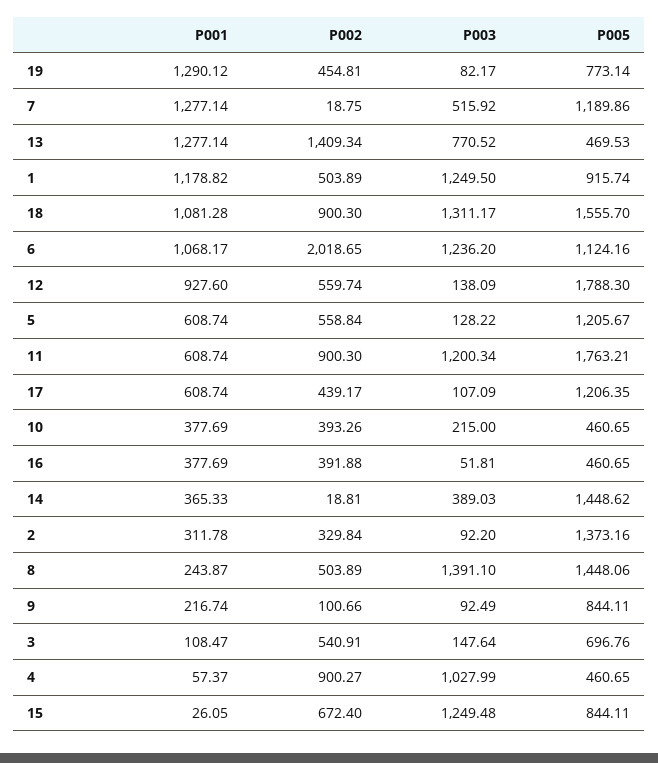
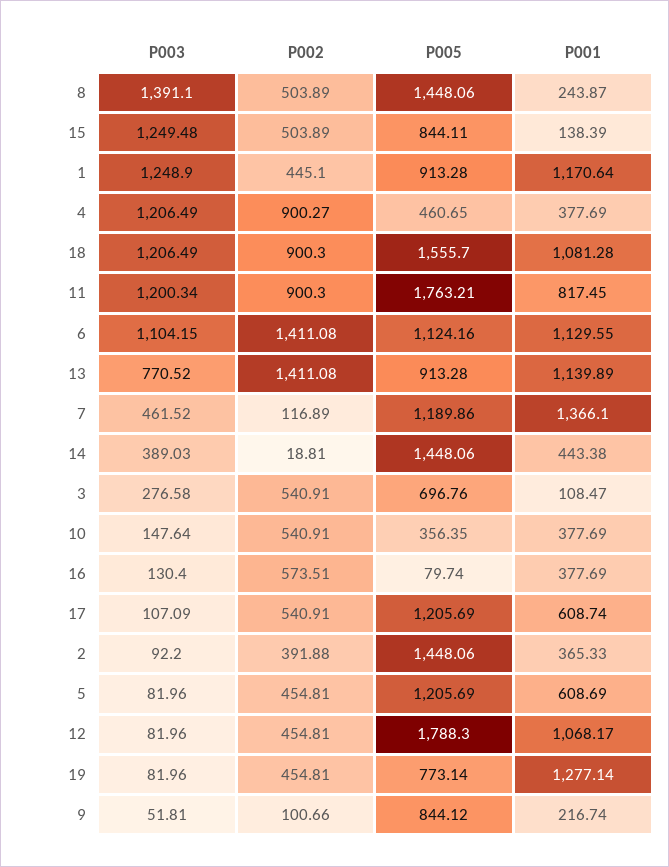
P001, 19: 1290.12 -> 1277.14
P003, 19: 82.17 -> 81.96
P001, 7: 1277.14 -> 1366.1
P002, 7: 18.75 -> 116.89
P003, 7: 515.92 -> 461.52
P001, 13: 1277.14 -> 1139.89
P002, 13: 1409.34 -> 1411.08
P005, 13: 469.53 -> 913.28
P001, 1: 1178.82 -> 1170.64
P002, 1: 503.89 -> 445.1
P003, 1: 1249.5 -> 1248.9
P005, 1: 915.74 -> 913.28
P003, 18: 1311.17 -> 1206.49
P001, 6: 1068.17 -> 1129.55
P002, 6: 2018.65 -> 1411.08
P003, 6: 1236.2 -> 1104.15
P001, 12: 927.6 -> 1068.17
P002, 12: 559.74 -> 454.81
P003, 12: 138.09 -> 81.96
P001, 5: 608.74 -> 608.69
P002, 5: 558.84 -> 454.81
P003, 5: 128.22 -> 81.96
P005, 5: 1205.67 -> 1205.69
P001, 11: 608.74 -> 817.45
P002, 17: 439.17 -> 540.91
P005, 17: 1206.35 -> 1205.69
P002, 10: 393.26 -> 540.91
P003, 10: 215 -> 147.64
P005, 10: 460.65 -> 356.35
P002, 16: 391.88 -> 573.51
P003, 16: 51.81 -> 130.4
P005, 16: 460.65 -> 79.74
P001, 14: 365.33 -> 443.38
P005, 14: 1448.62 -> 1448.06
P001, 2: 311.78 -> 365.33
P002, 2: 329.84 -> 391.88
P005, 2: 1373.16 -> 1448.06
P003, 9: 92.49 -> 51.81
P005, 9: 844.11 -> 844.12
P003, 3: 147.64 -> 276.58
P001, 4: 57.37 -> 377.69
P003, 4: 1027.99 -> 1206.49
P001, 15: 26.05 -> 138.39
P002, 15: 672.4 -> 503.89

